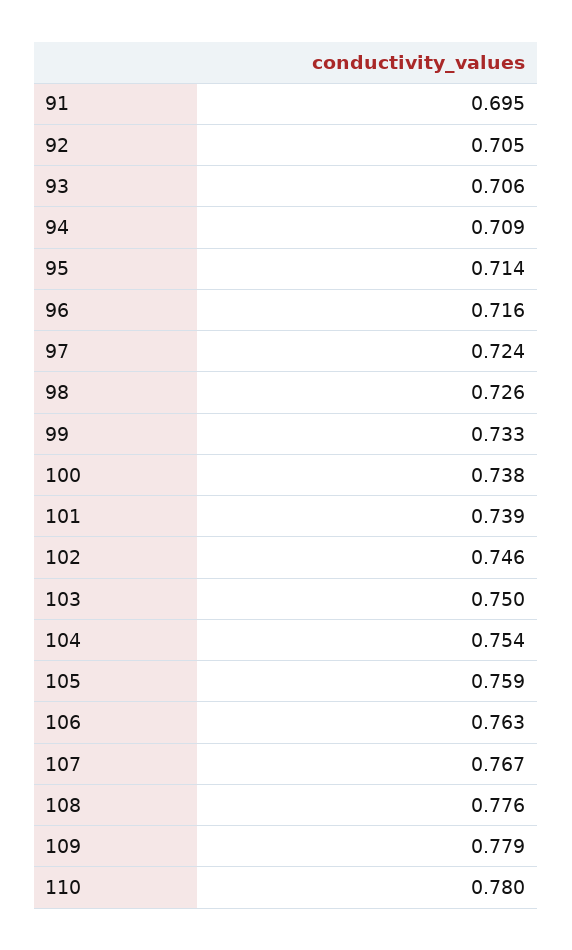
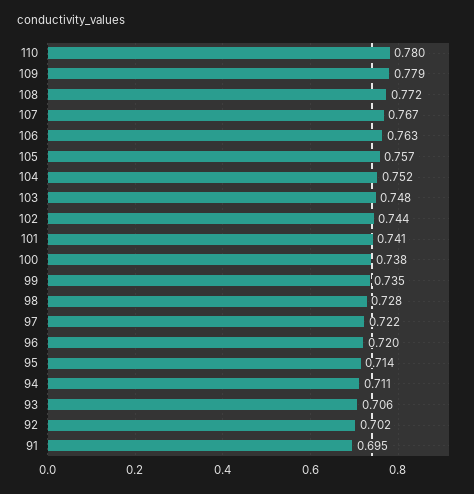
92: 0.705 -> 0.702
94: 0.709 -> 0.711
96: 0.716 -> 0.72
97: 0.724 -> 0.722
98: 0.726 -> 0.728
99: 0.733 -> 0.735
101: 0.739 -> 0.741
102: 0.746 -> 0.744
103: 0.75 -> 0.748
104: 0.754 -> 0.752
105: 0.759 -> 0.757
108: 0.776 -> 0.772

